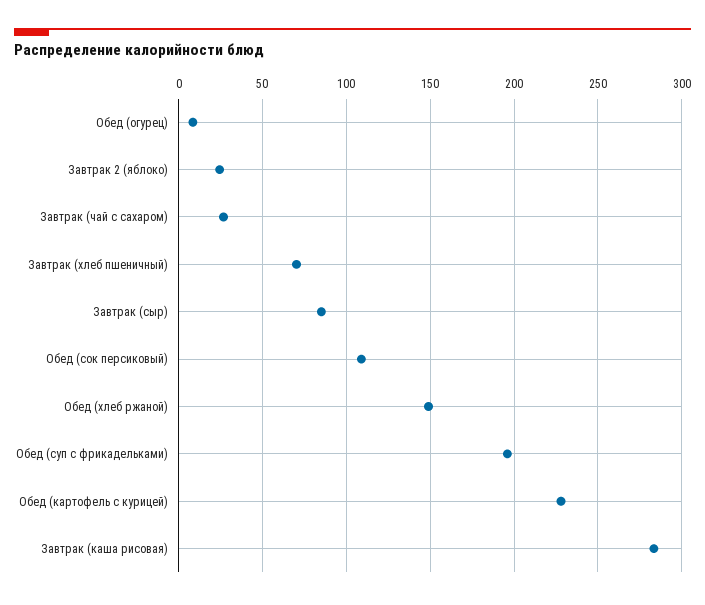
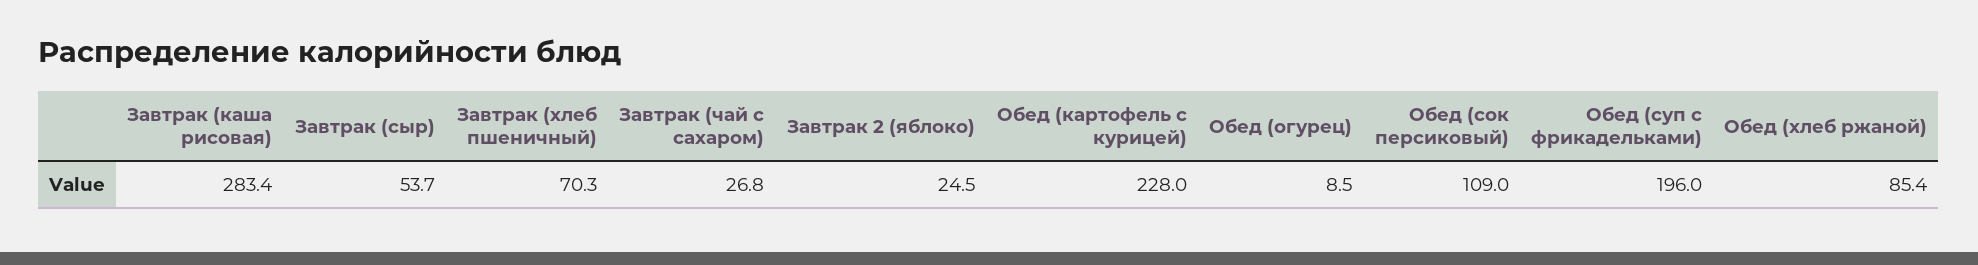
Завтрак (сыр): 85 -> 53.7
Обед (хлеб ржаной): 150 -> 85.4

